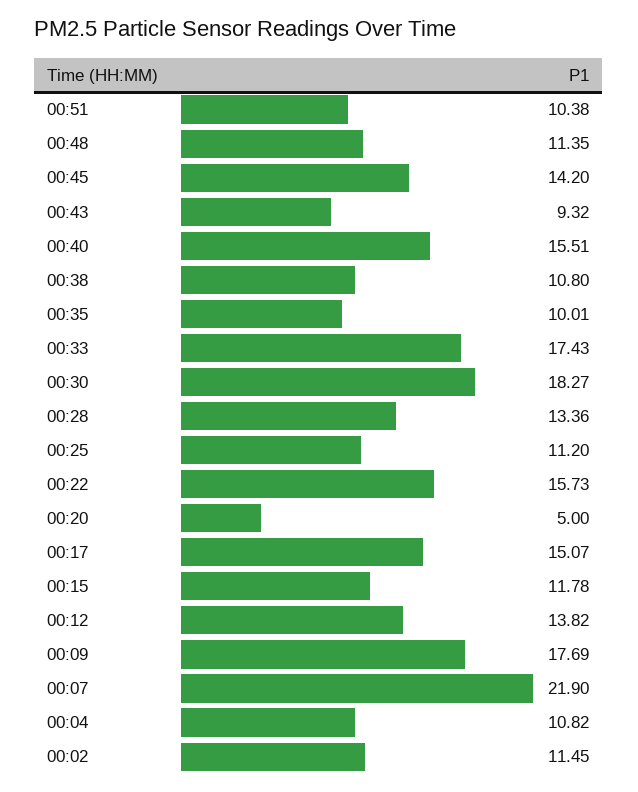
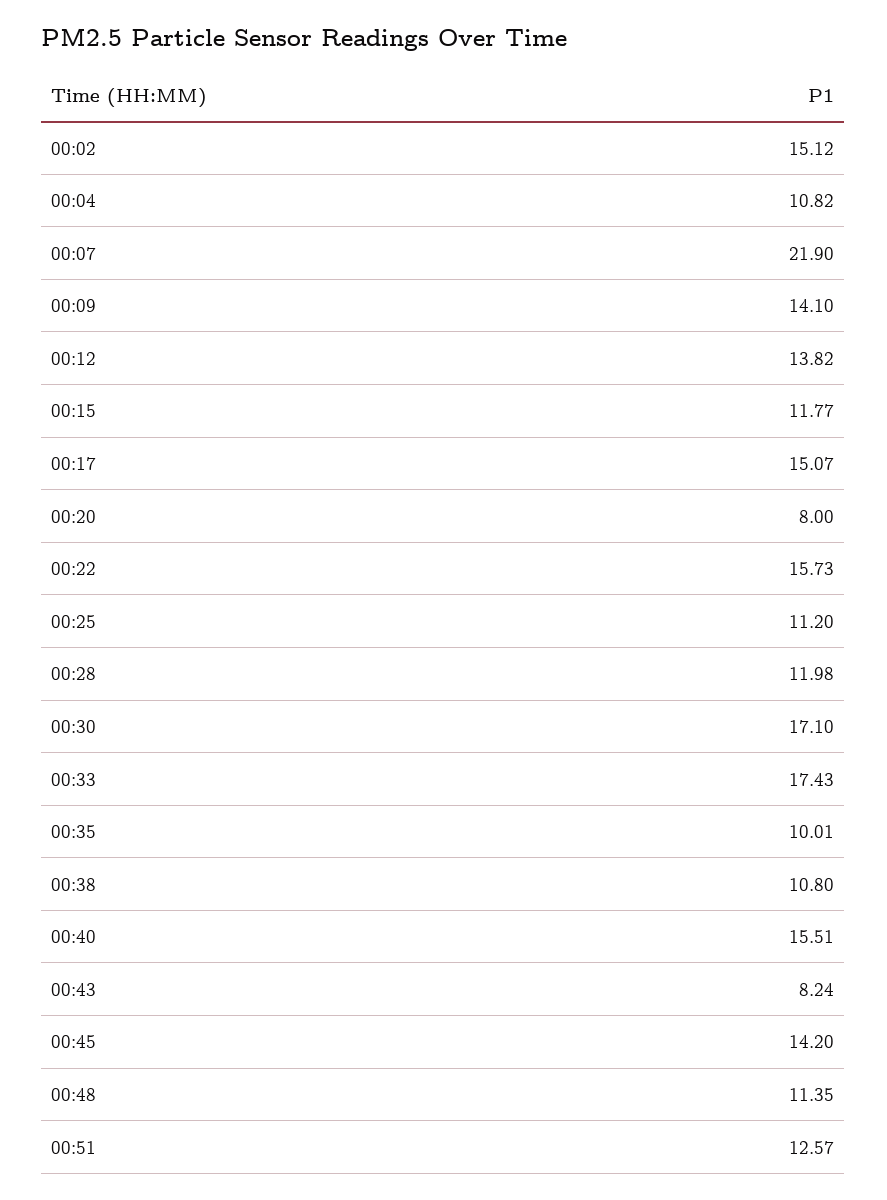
00:51: 10.38 -> 12.57
00:43: 9.32 -> 8.24
00:30: 18.27 -> 17.1
00:28: 13.36 -> 11.98
00:20: 5 -> 8
00:15: 11.78 -> 11.77
00:09: 17.69 -> 14.1
00:02: 11.45 -> 15.12

